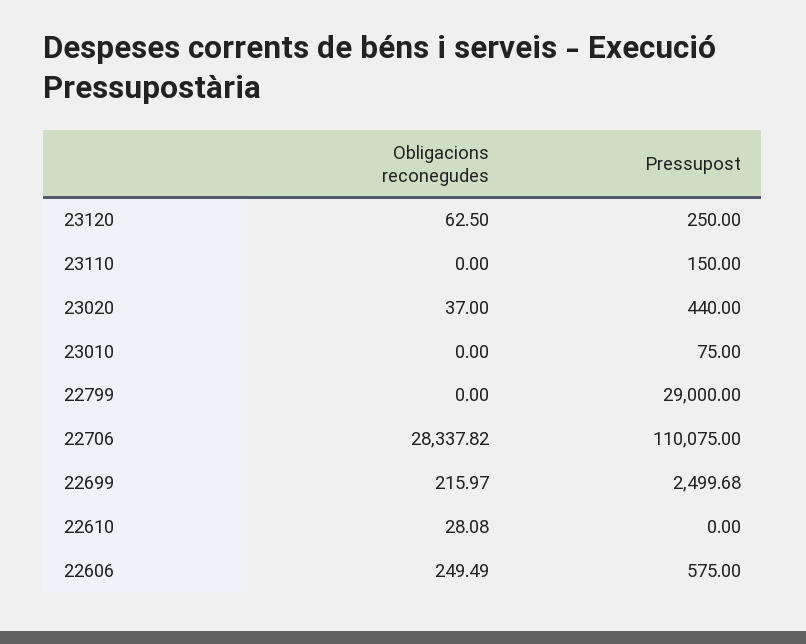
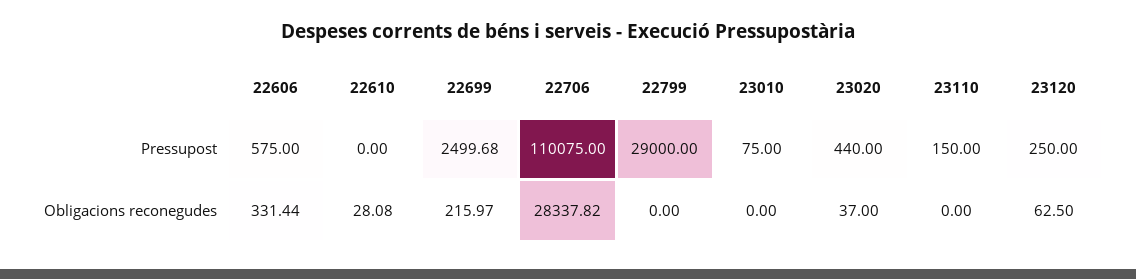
Obligacions reconegudes, 22606: 249.49 -> 331.44

